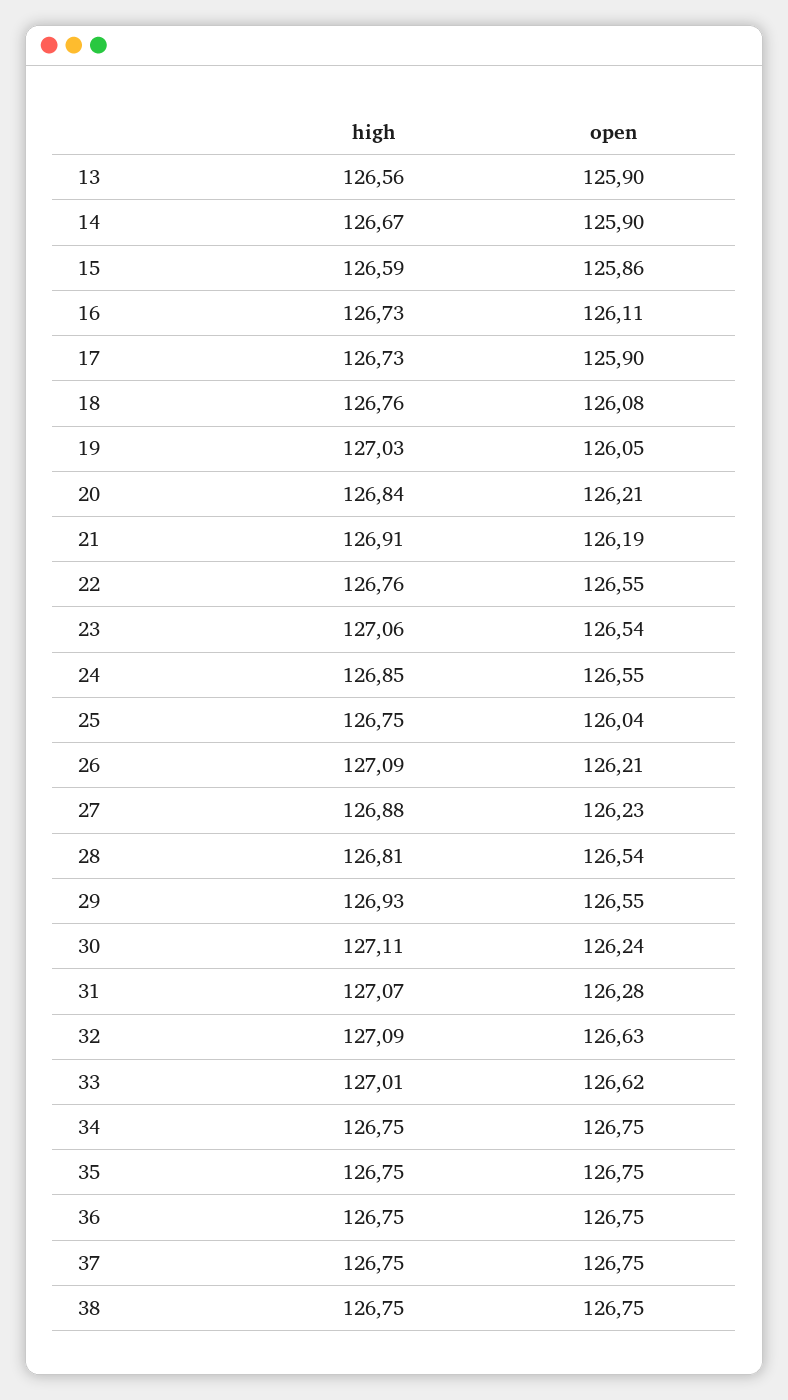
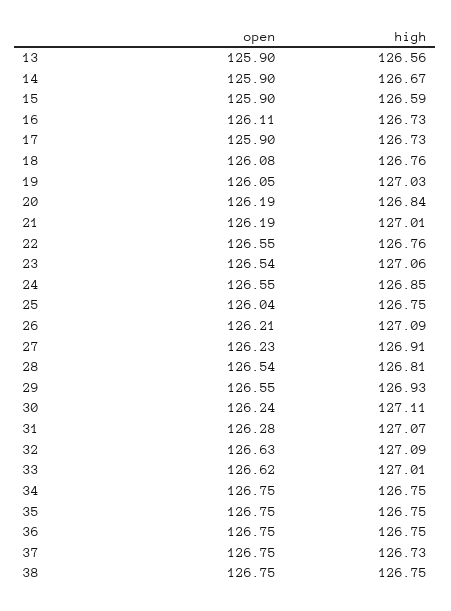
open, 15: 125.86 -> 125.9
open, 20: 126.21 -> 126.19
high, 21: 126.91 -> 127.01
high, 27: 126.88 -> 126.91
high, 37: 126.75 -> 126.73

